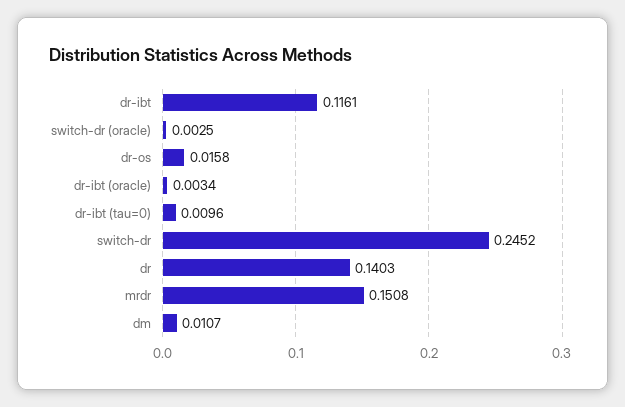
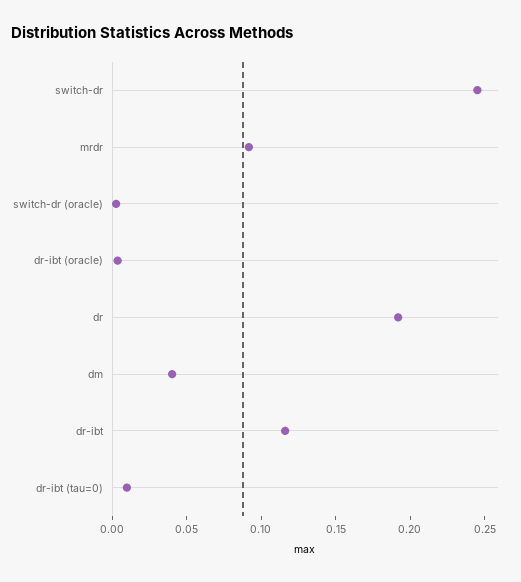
dr-os: 0.0158 -> none
dr: 0.1403 -> 0.19
mrdr: 0.1508 -> 0.09
dm: 0.0107 -> 0.04

